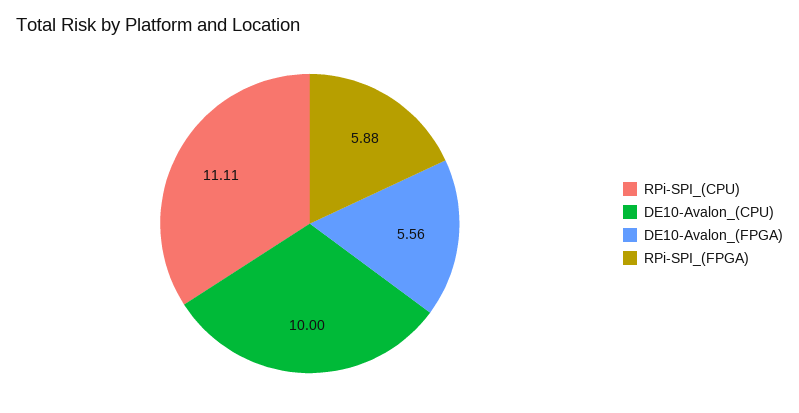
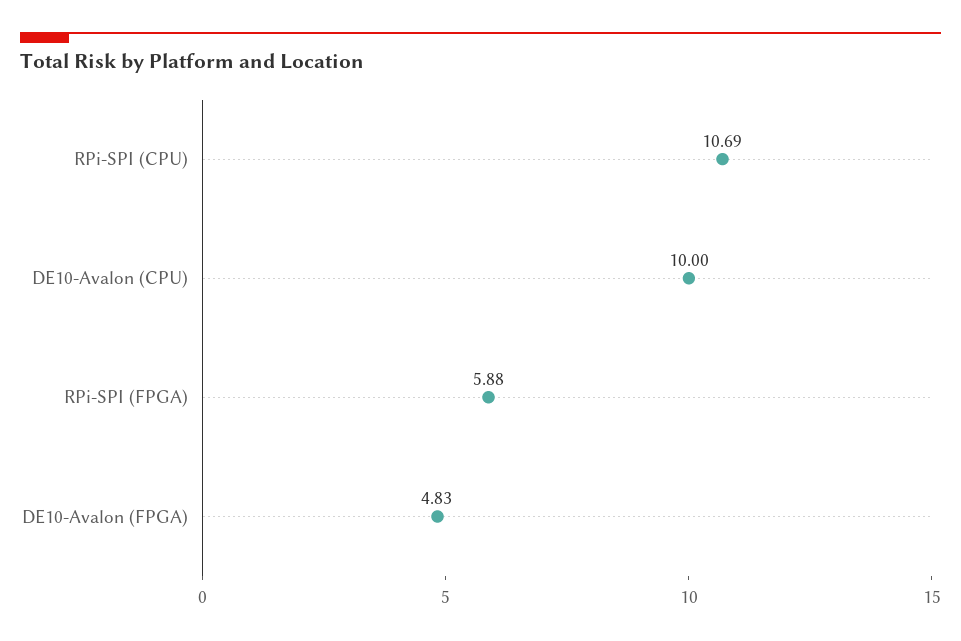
RPi-SPI_(CPU): 11.11 -> 10.69
DE10-Avalon_(FPGA): 5.56 -> 4.83

